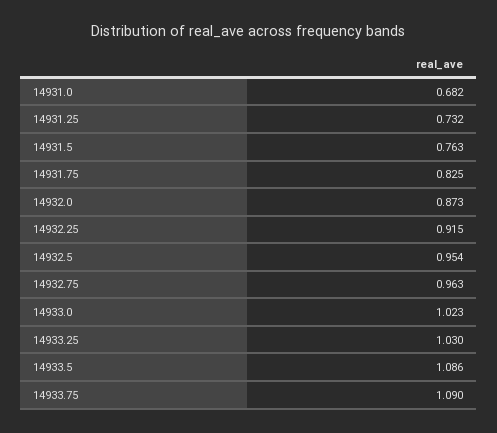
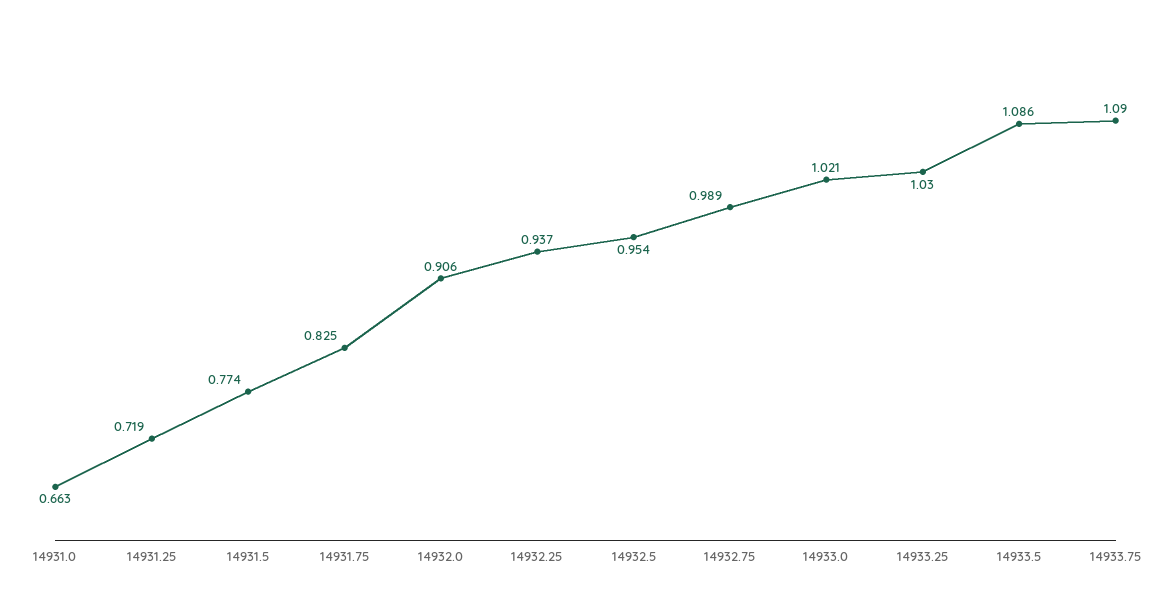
14931.0: 0.682 -> 0.663
14931.25: 0.732 -> 0.719
14931.5: 0.763 -> 0.774
14932.0: 0.873 -> 0.906
14932.25: 0.915 -> 0.937
14932.75: 0.963 -> 0.989
14933.0: 1.023 -> 1.021

